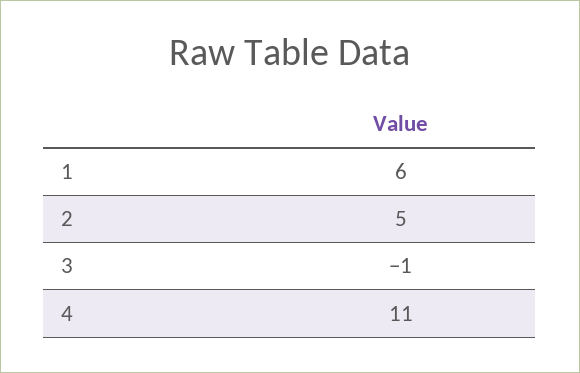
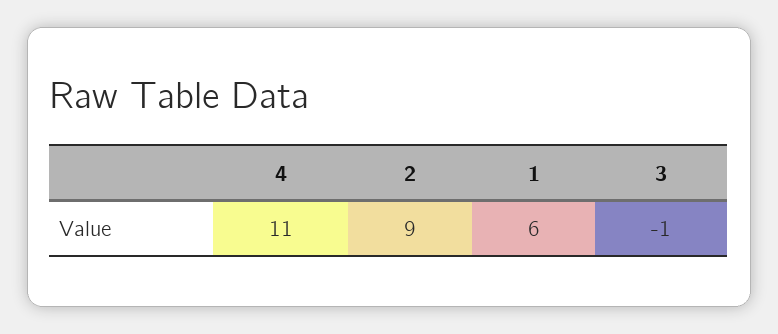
2: 5 -> 9

